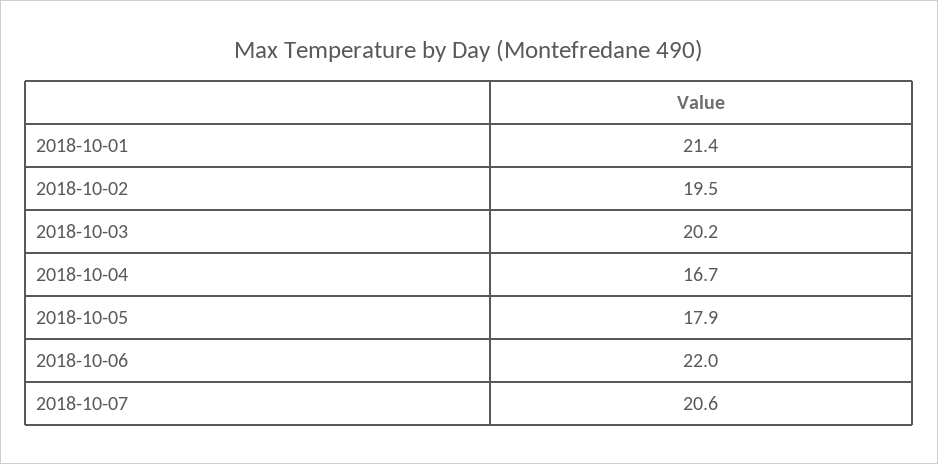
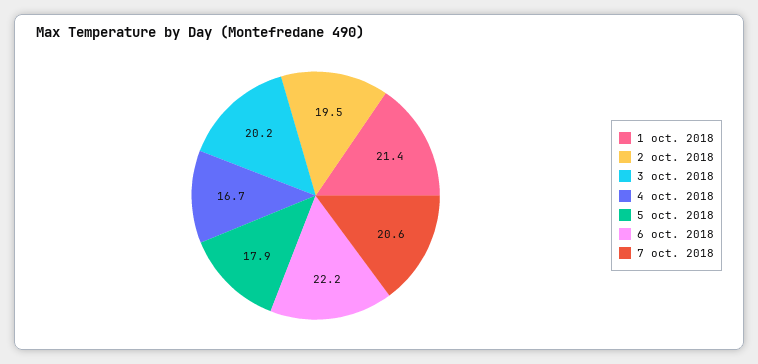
2018-10-06: 22 -> 22.2

